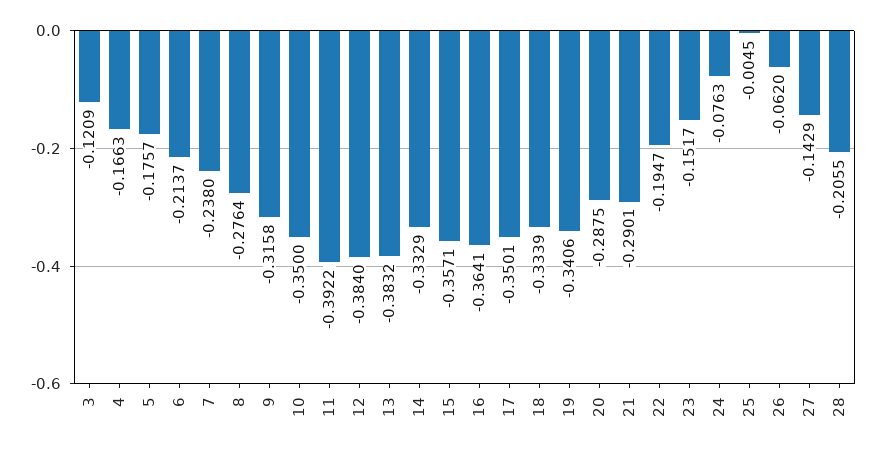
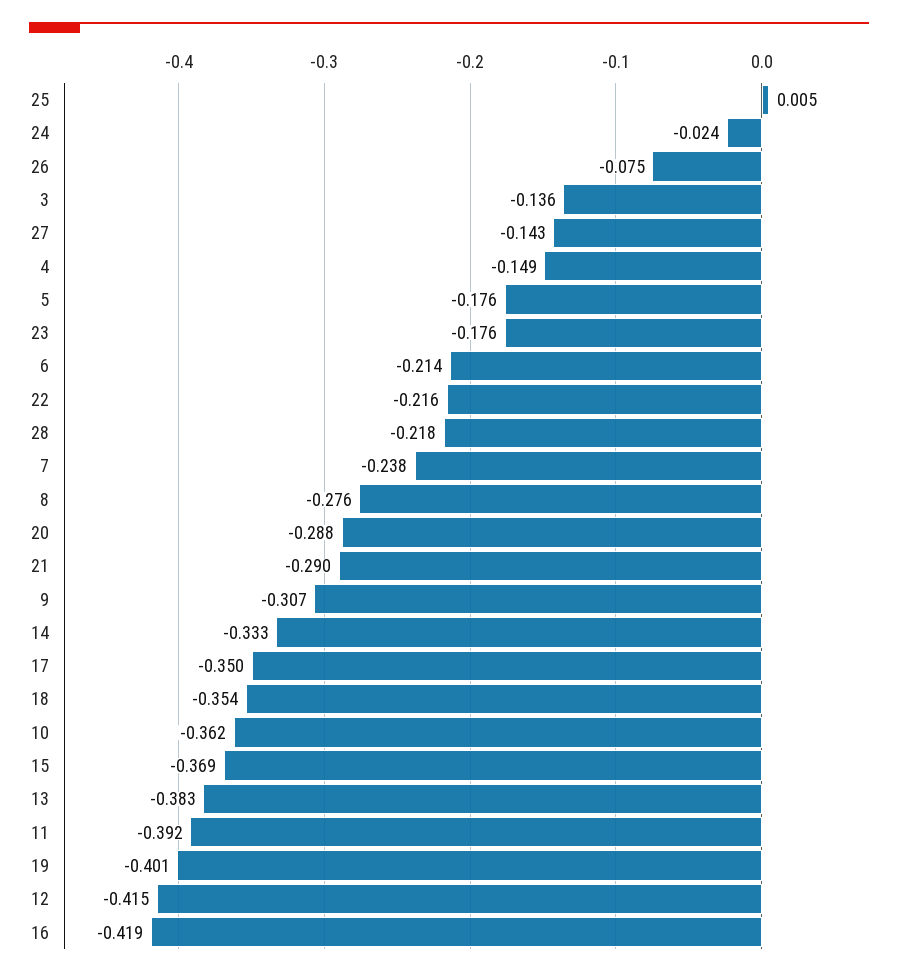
3: -0.1209 -> -0.136
4: -0.1663 -> -0.149
9: -0.3158 -> -0.307
10: -0.35 -> -0.362
12: -0.384 -> -0.415
15: -0.3571 -> -0.369
16: -0.3641 -> -0.419
18: -0.3339 -> -0.354
19: -0.3406 -> -0.401
22: -0.1947 -> -0.216
23: -0.1517 -> -0.176
24: -0.0763 -> -0.024
25: -0.0045 -> 0.005
26: -0.062 -> -0.075
28: -0.2055 -> -0.218

